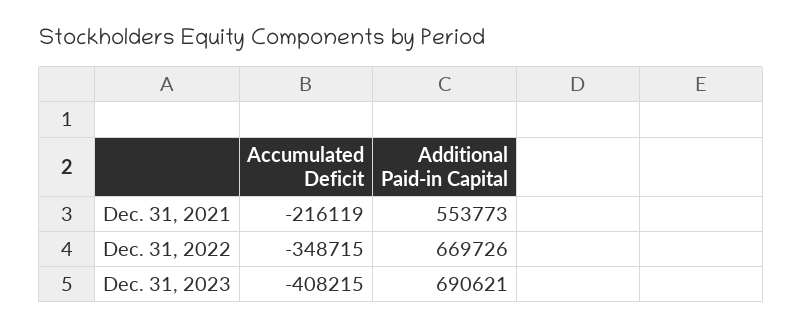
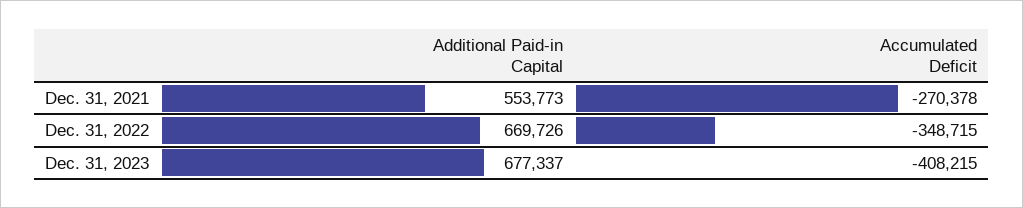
Accumulated Deficit, Dec. 31, 2021: -216119 -> -270378
Additional Paid-in Capital, Dec. 31, 2023: 690621 -> 677337

